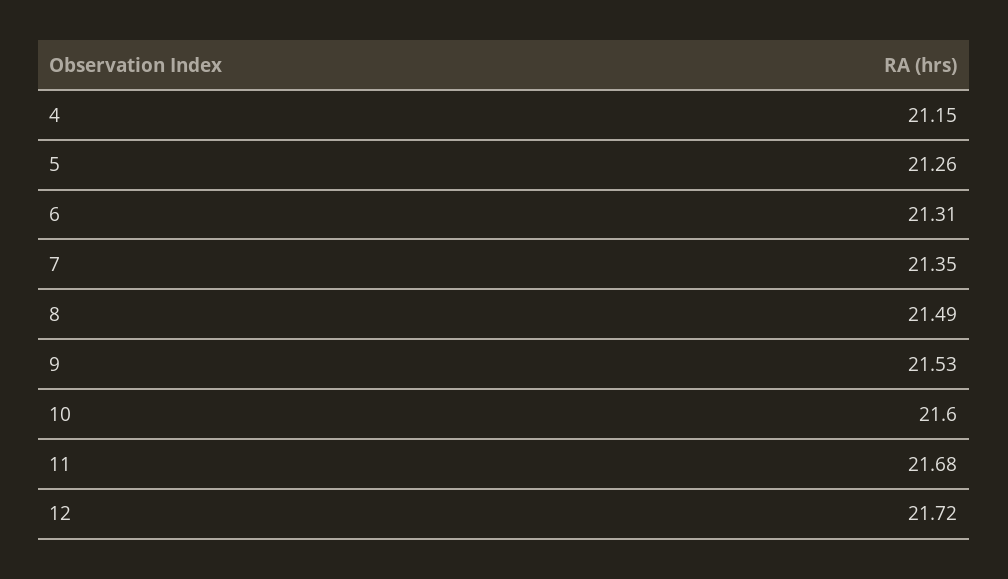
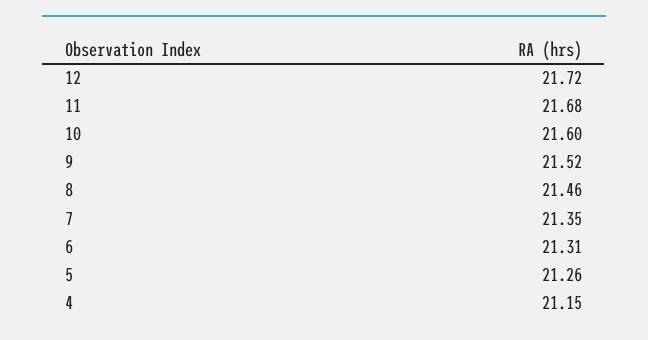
8: 21.49 -> 21.46
9: 21.53 -> 21.52

